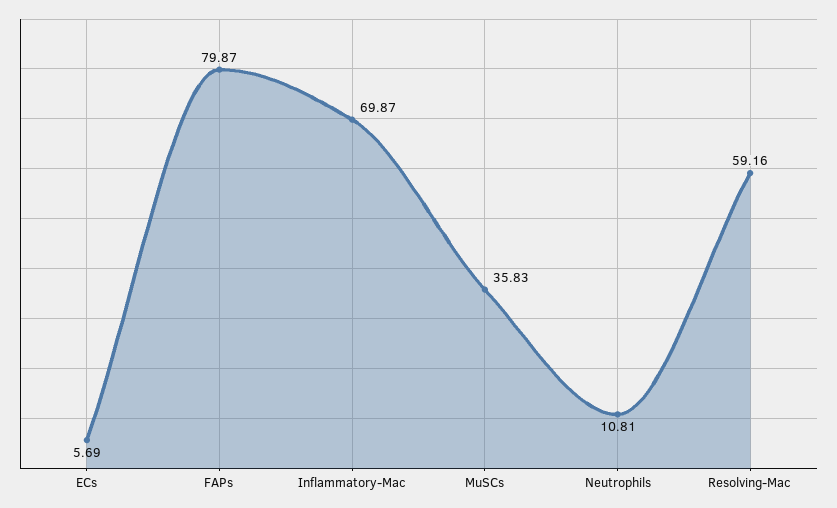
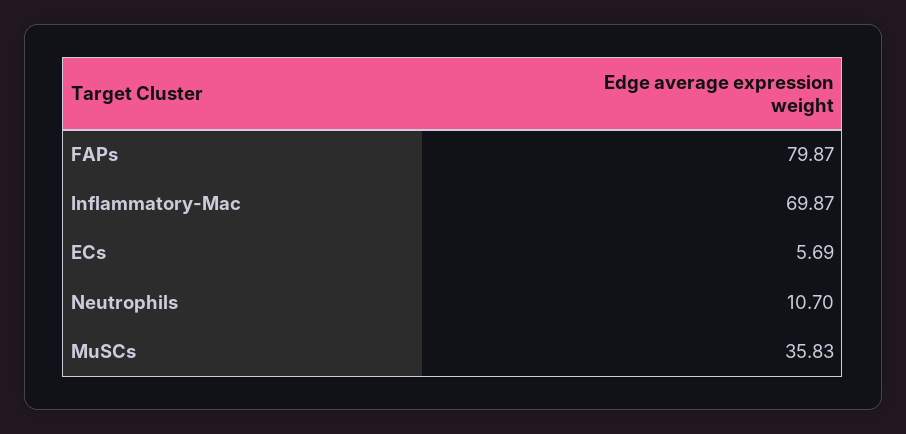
Neutrophils: 10.81 -> 10.7
Resolving-Mac: 59.16 -> none

